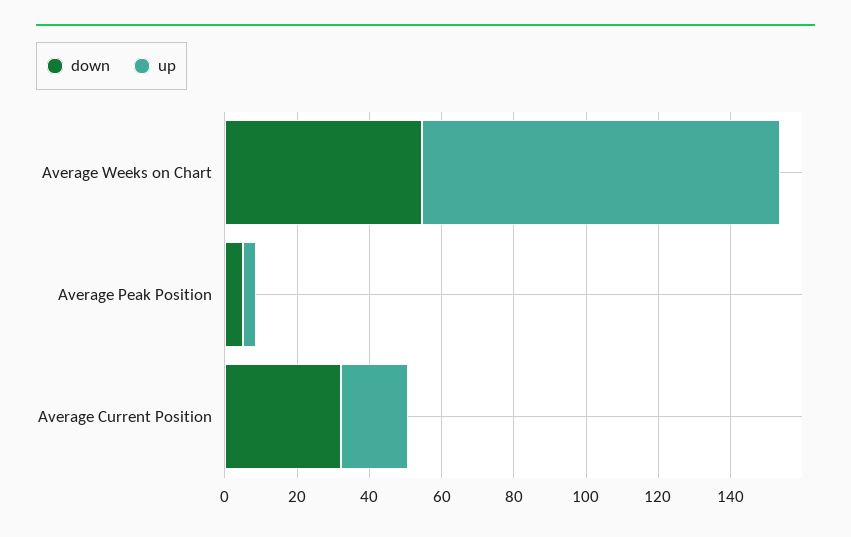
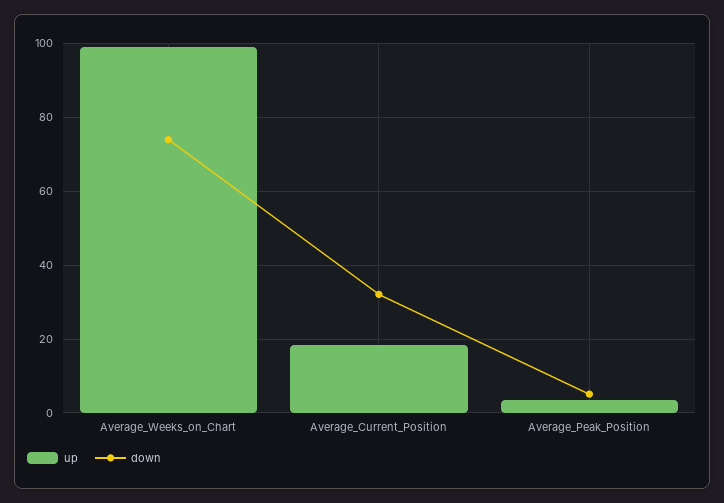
down, Average Weeks on Chart: 55 -> 74

